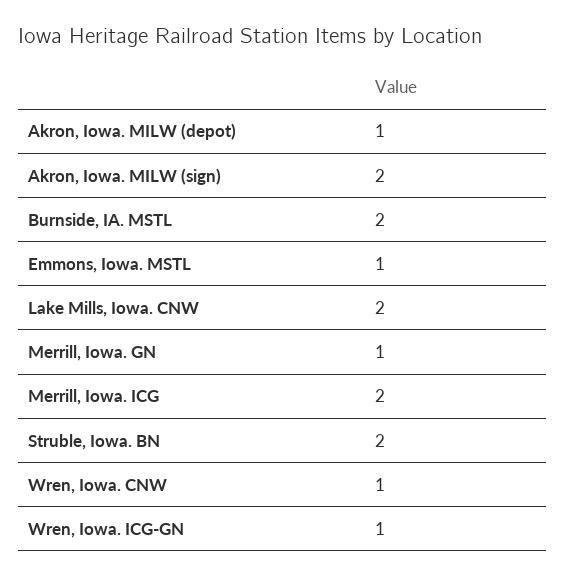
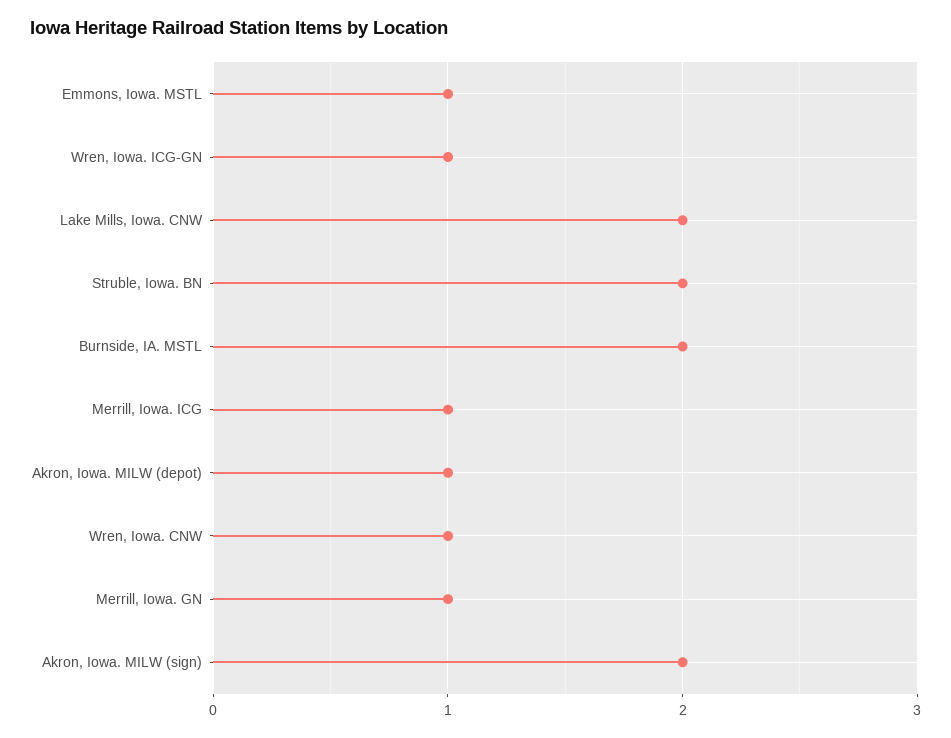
Merrill, Iowa. ICG: 2 -> 1

